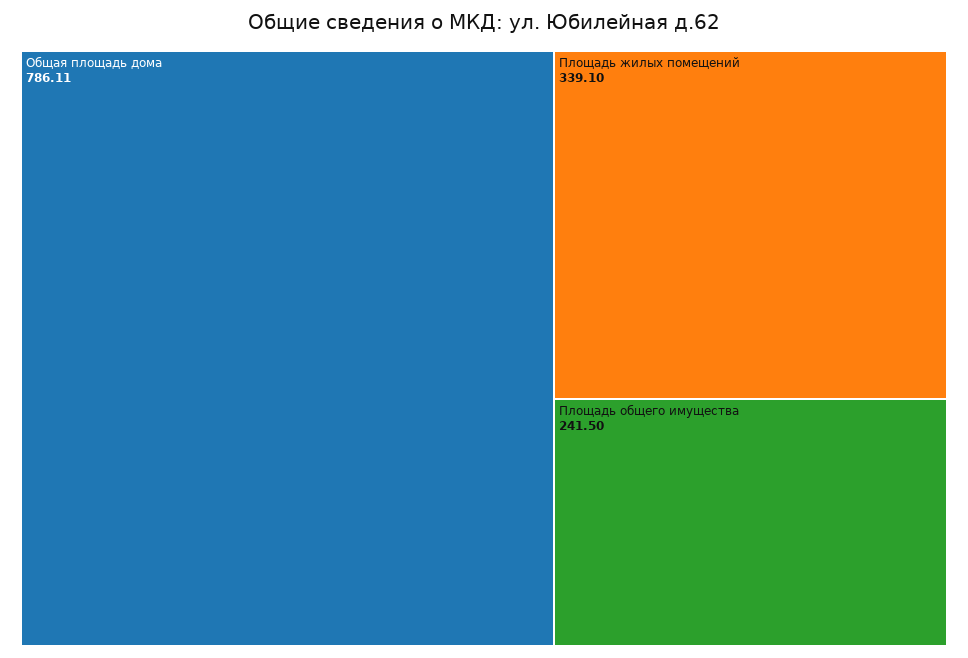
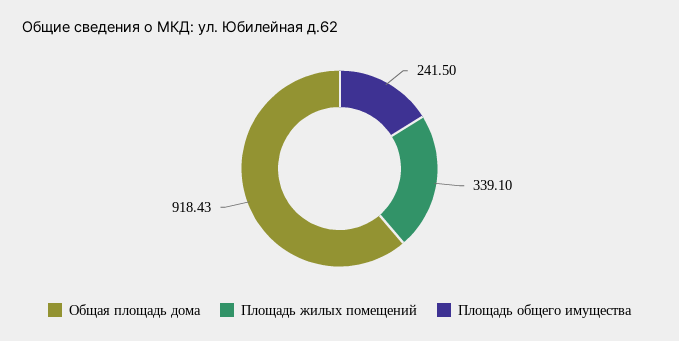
Общая площадь дома: 786.11 -> 918.43

